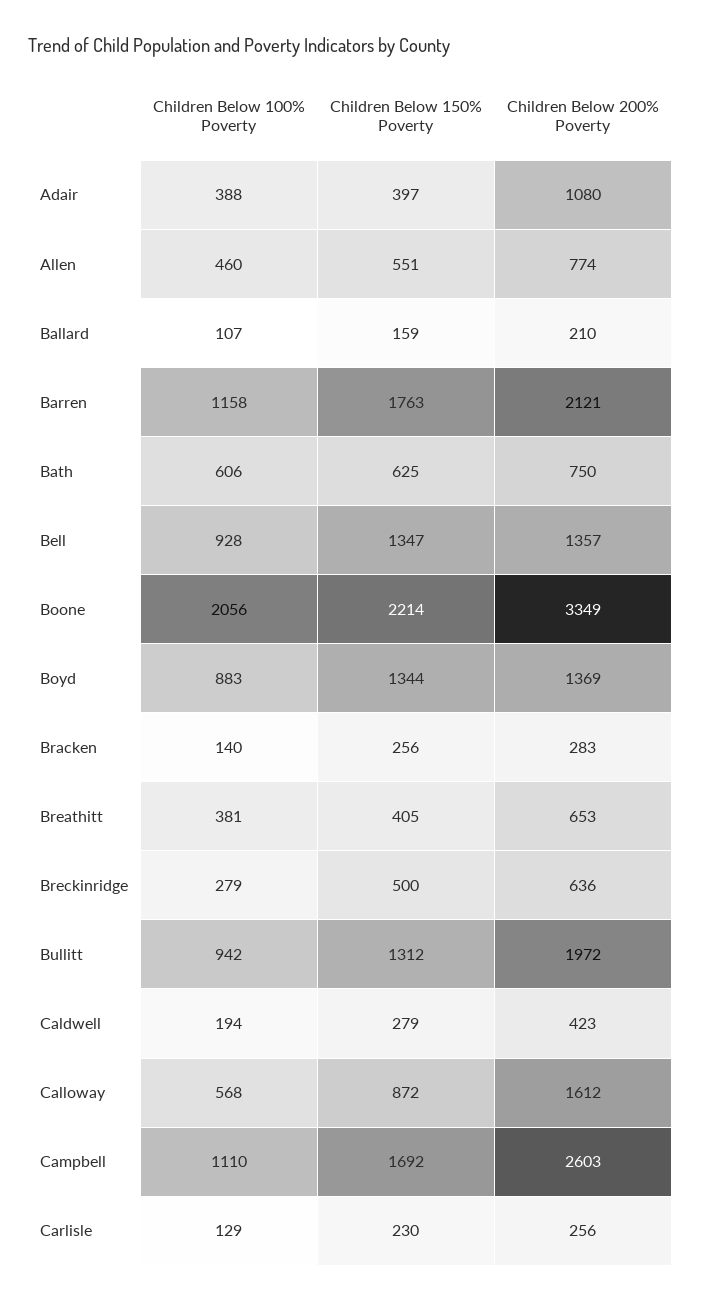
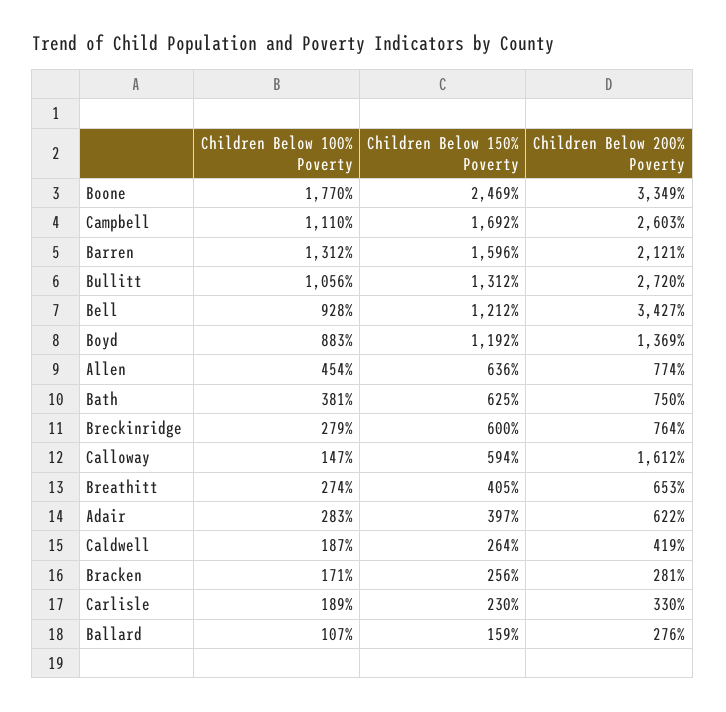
Children Below 100% Poverty, Adair: 388 -> 283
Children Below 200% Poverty, Adair: 1080 -> 622
Children Below 100% Poverty, Allen: 460 -> 454
Children Below 150% Poverty, Allen: 551 -> 636
Children Below 200% Poverty, Ballard: 210 -> 276
Children Below 100% Poverty, Barren: 1158 -> 1312
Children Below 150% Poverty, Barren: 1763 -> 1596
Children Below 100% Poverty, Bath: 606 -> 381
Children Below 150% Poverty, Bell: 1347 -> 1212
Children Below 200% Poverty, Bell: 1357 -> 3427
Children Below 100% Poverty, Boone: 2056 -> 1770
Children Below 150% Poverty, Boone: 2214 -> 2469
Children Below 150% Poverty, Boyd: 1344 -> 1192
Children Below 100% Poverty, Bracken: 140 -> 171
Children Below 200% Poverty, Bracken: 283 -> 281
Children Below 100% Poverty, Breathitt: 381 -> 274
Children Below 150% Poverty, Breckinridge: 500 -> 600
Children Below 200% Poverty, Breckinridge: 636 -> 764
Children Below 100% Poverty, Bullitt: 942 -> 1056
Children Below 200% Poverty, Bullitt: 1972 -> 2720
Children Below 100% Poverty, Caldwell: 194 -> 187
Children Below 150% Poverty, Caldwell: 279 -> 264
Children Below 200% Poverty, Caldwell: 423 -> 419
Children Below 100% Poverty, Calloway: 568 -> 147
Children Below 150% Poverty, Calloway: 872 -> 594
Children Below 100% Poverty, Carlisle: 129 -> 189
Children Below 200% Poverty, Carlisle: 256 -> 330

